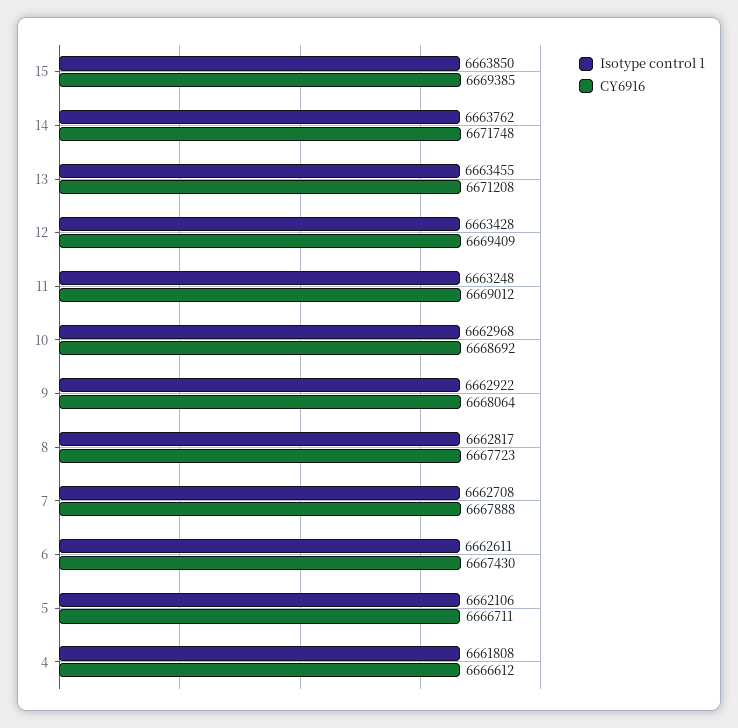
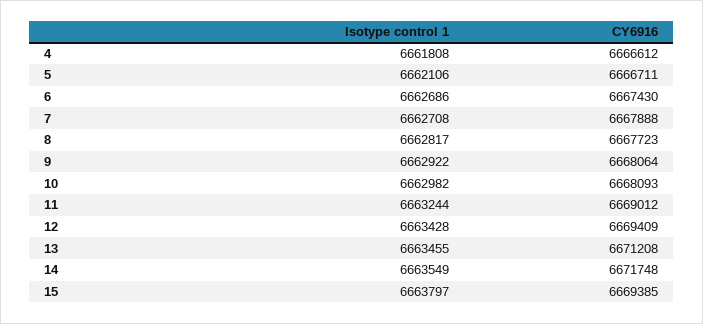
Isotype control 1, 15: 6663850 -> 6663797
Isotype control 1, 14: 6663762 -> 6663549
Isotype control 1, 11: 6663248 -> 6663244
Isotype control 1, 10: 6662968 -> 6662982
CY6916, 10: 6668692 -> 6668093
Isotype control 1, 6: 6662611 -> 6662686

